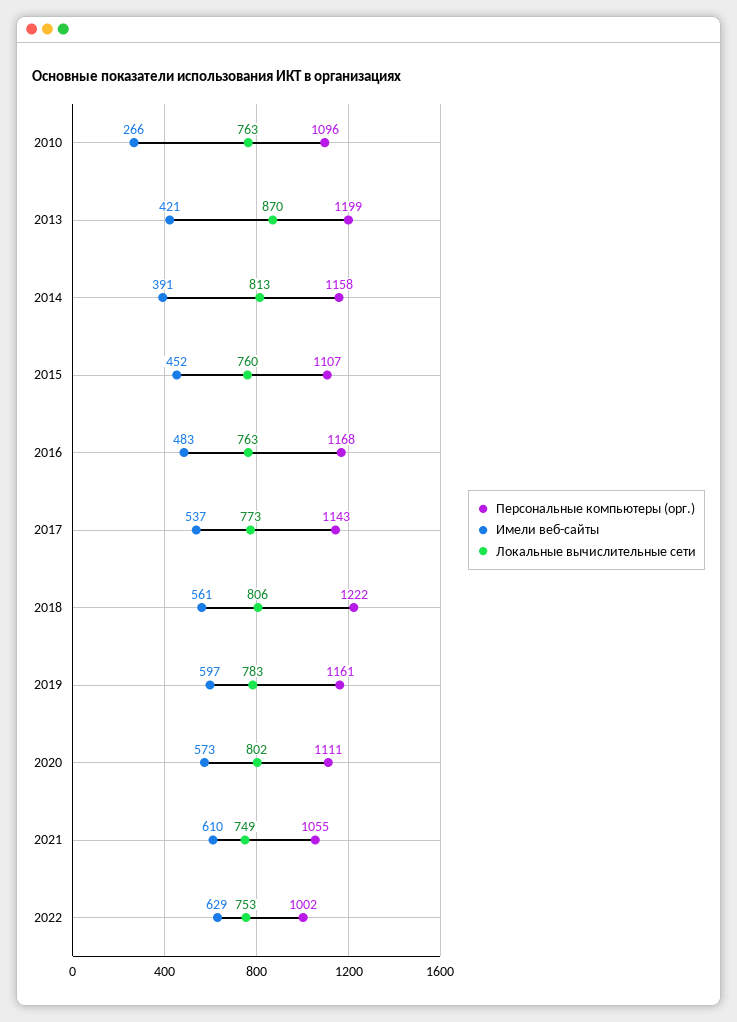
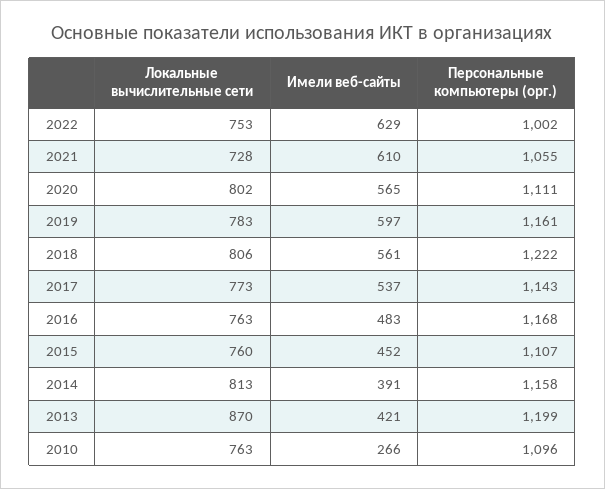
Имели веб-сайты, 2020: 573 -> 565
Локальные вычислительные сети, 2021: 749 -> 728

